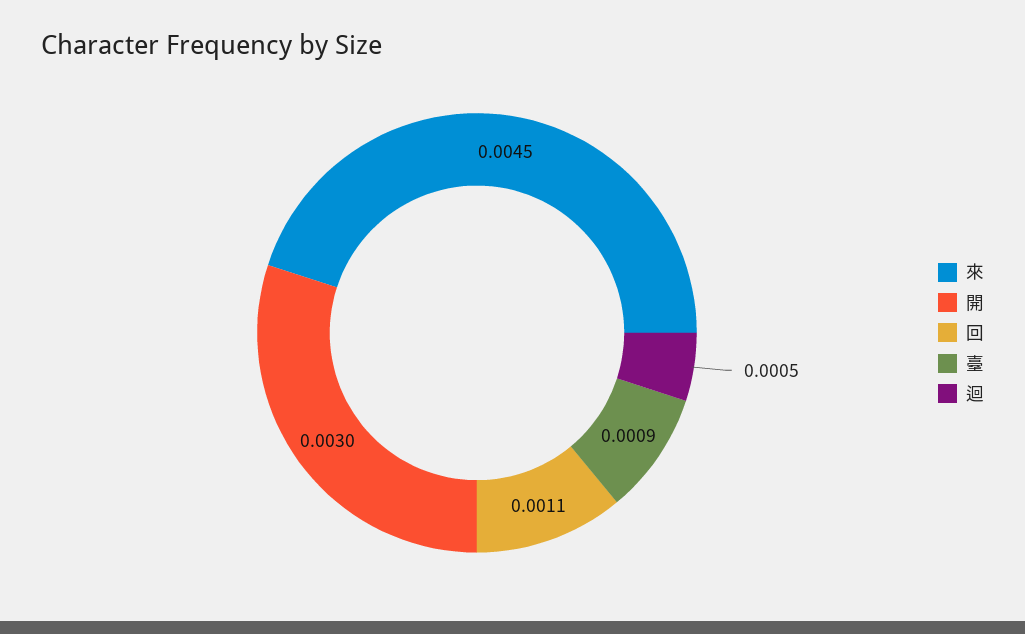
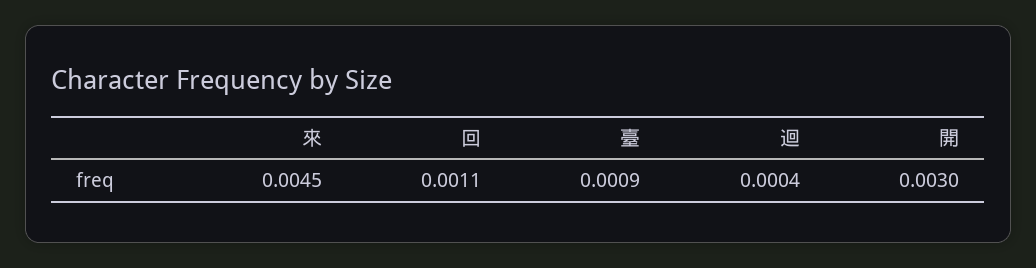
迴: 0.0005 -> 0.0004

